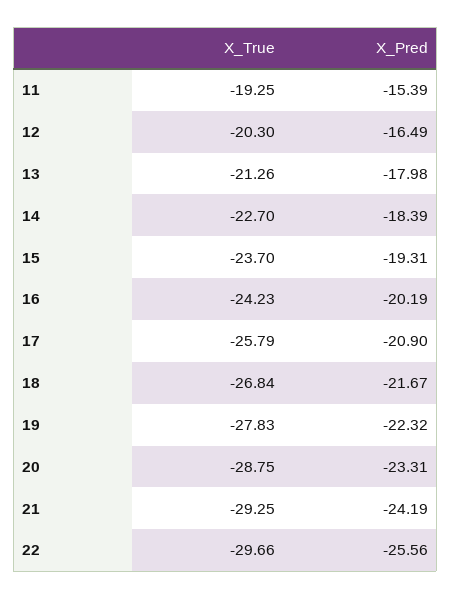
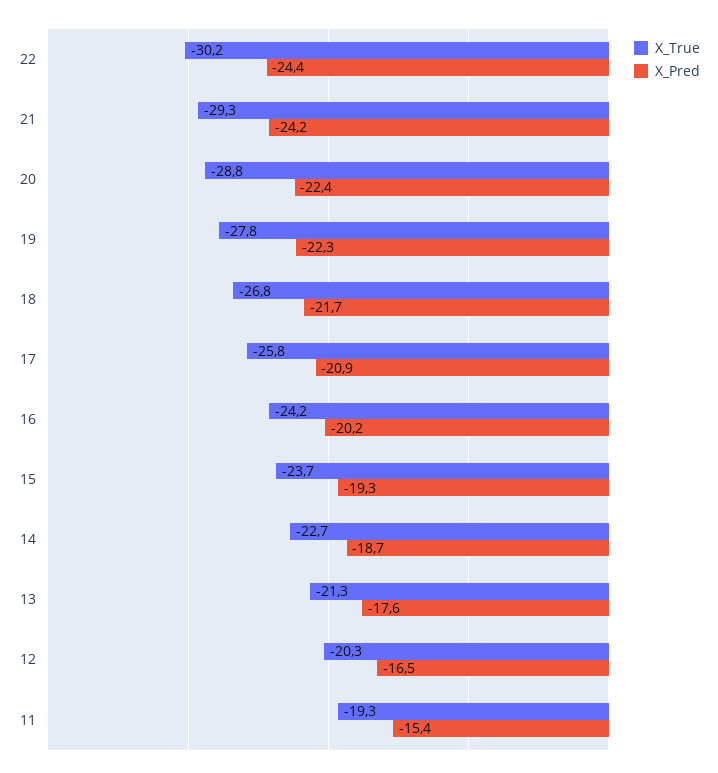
X_Pred, 13: -17.98 -> -17.6
X_Pred, 14: -18.39 -> -18.7
X_Pred, 20: -23.31 -> -22.4
X_True, 22: -29.66 -> -30.2
X_Pred, 22: -25.56 -> -24.4

